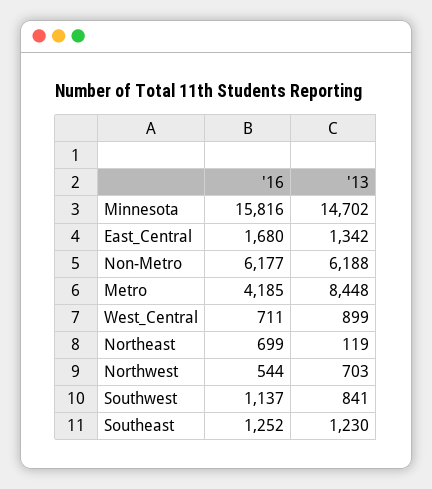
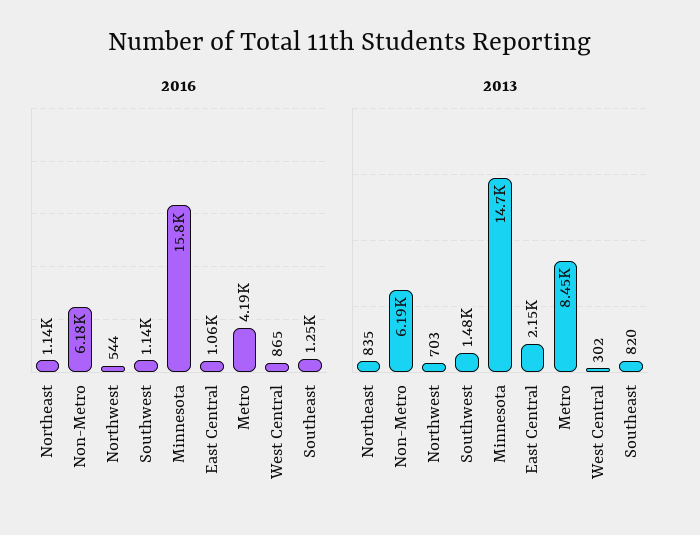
'16, East_Central: 1680 -> 1060
'13, East_Central: 1342 -> 2150
'16, West_Central: 711 -> 865
'13, West_Central: 899 -> 302
'16, Northeast: 699 -> 1140
'13, Northeast: 119 -> 835
'13, Southwest: 841 -> 1480
'13, Southeast: 1230 -> 820

